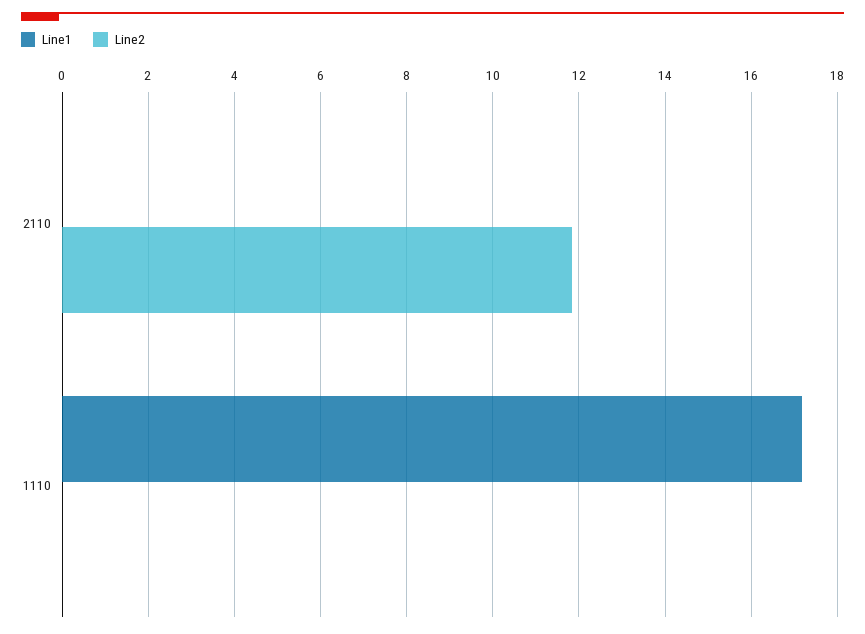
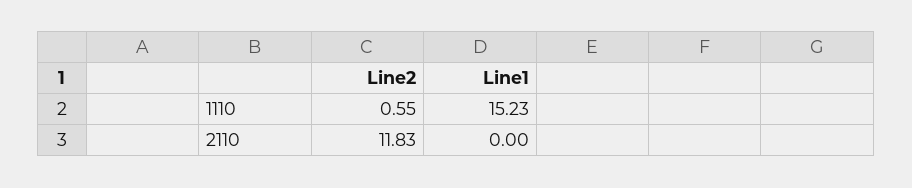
Line1, 1110: 17.2 -> 15.23
Line2, 1110: 0 -> 0.55

